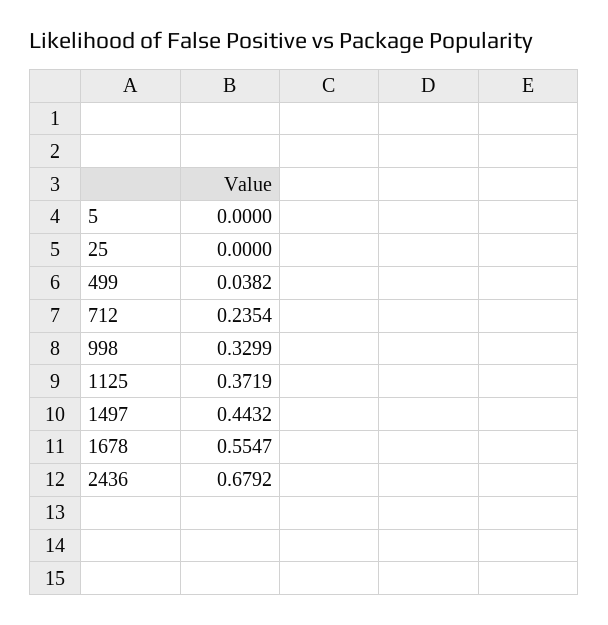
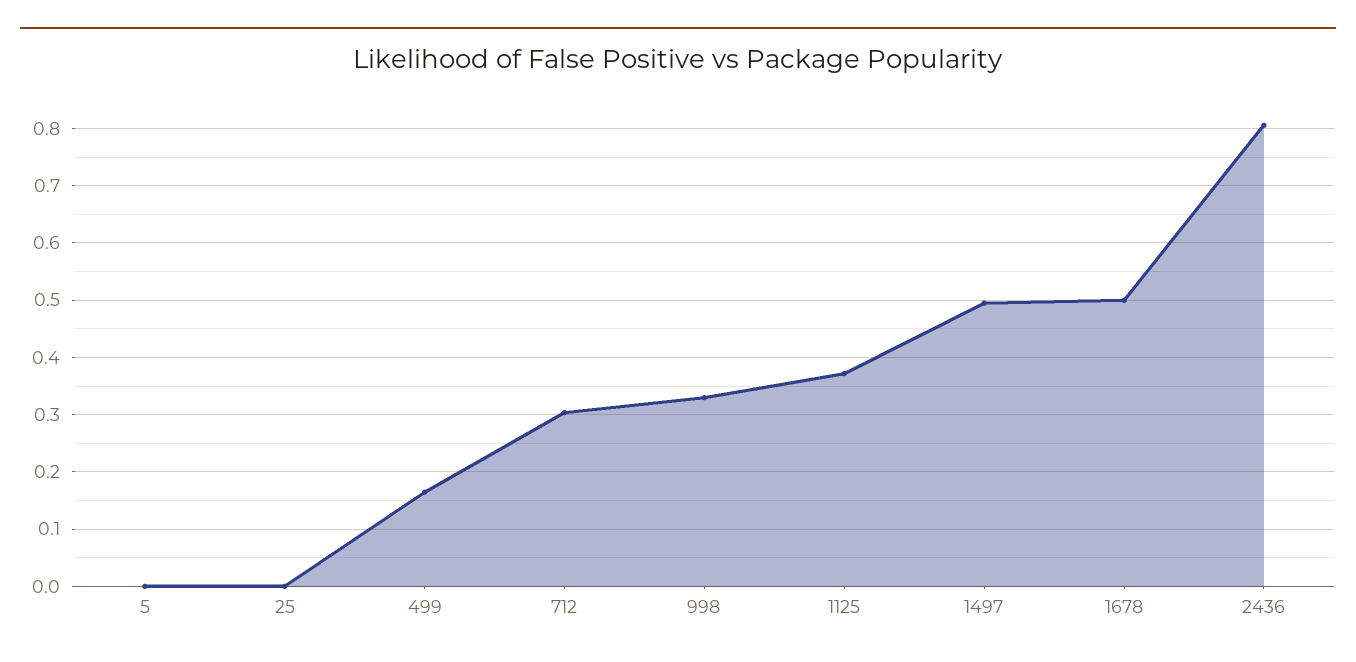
499: 0.0382 -> 0.16
712: 0.2354 -> 0.3
1497: 0.4432 -> 0.5
1678: 0.5547 -> 0.5
2436: 0.6792 -> 0.8

